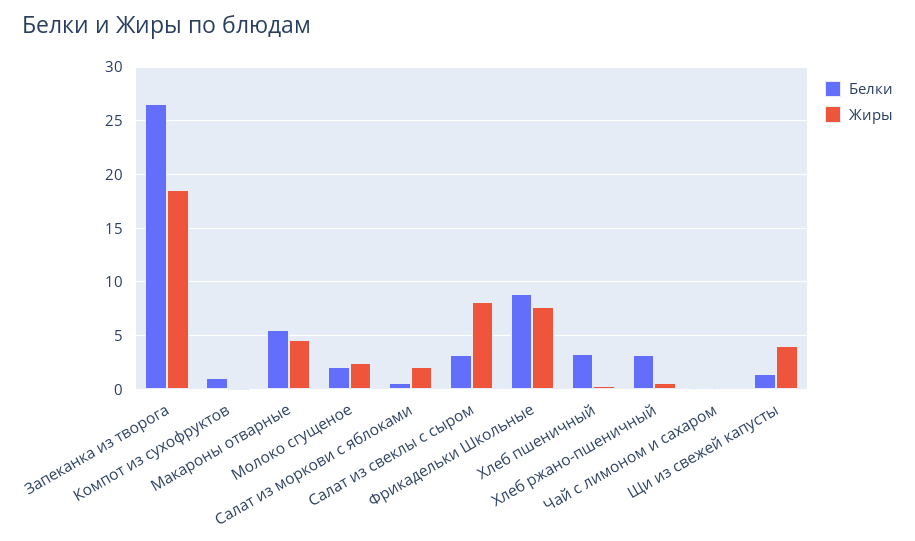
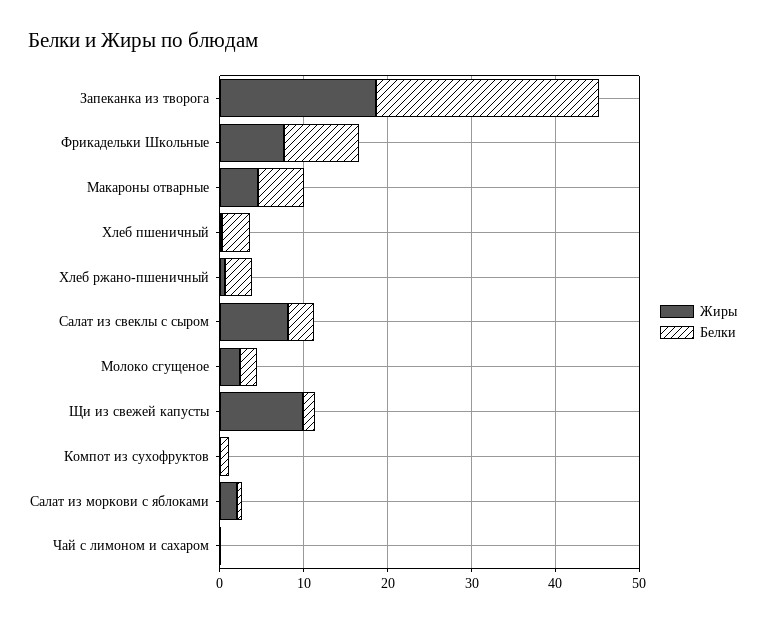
Жиры, Щи из свежей капусты: 4 -> 10

